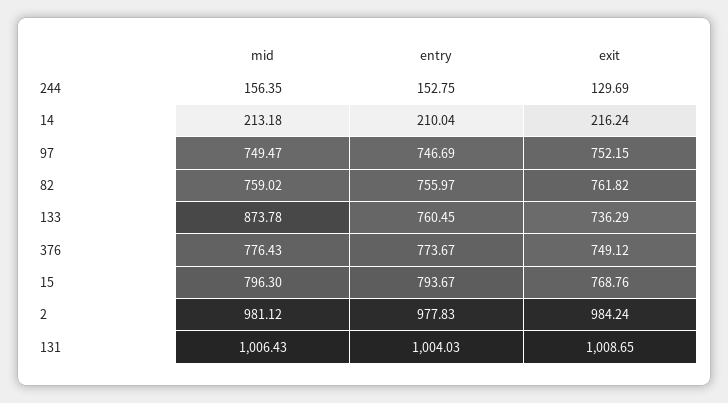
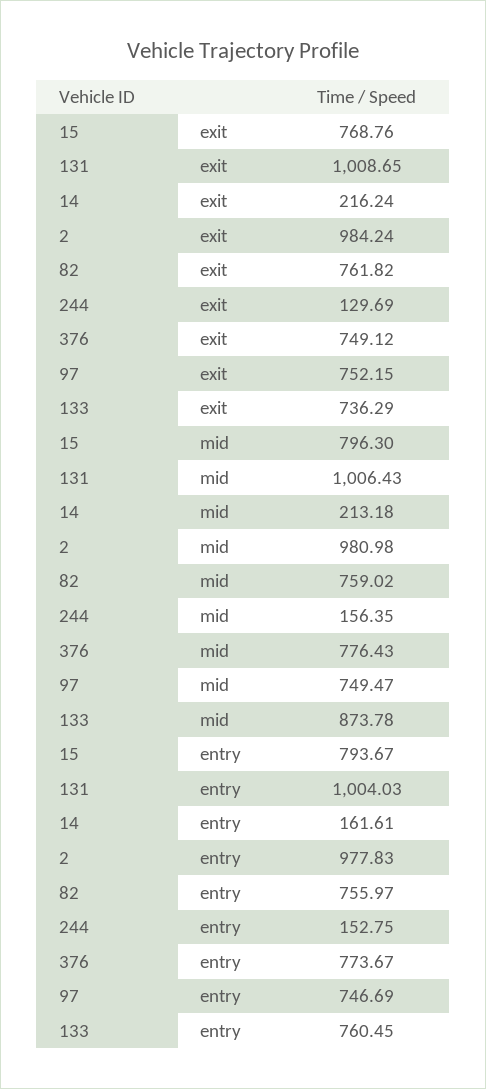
entry, 14: 210.04 -> 161.61
mid, 2: 981.12 -> 980.98

